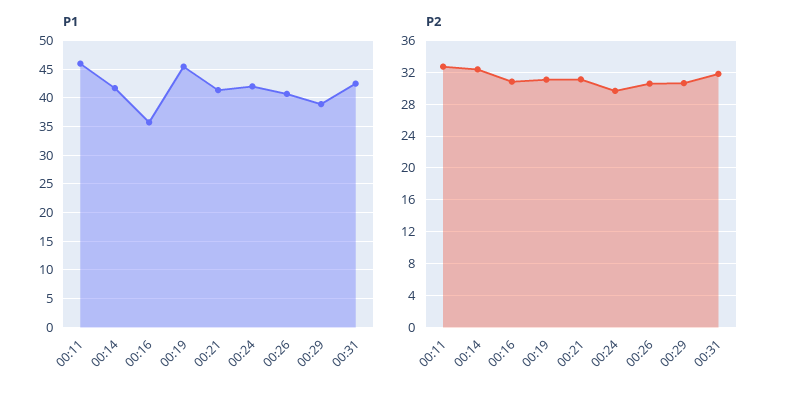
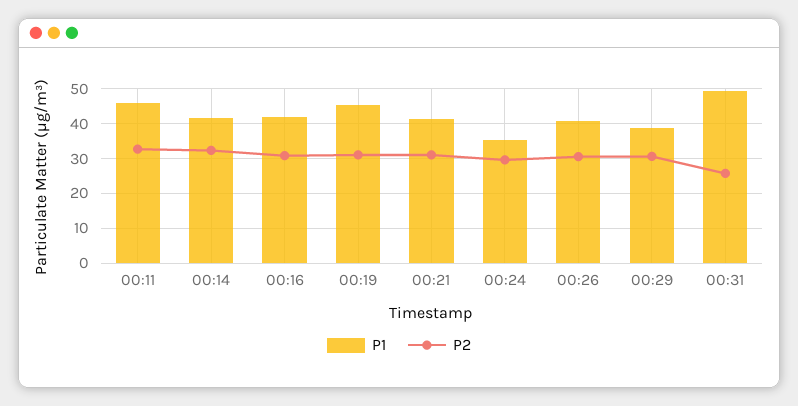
P1, 00:16: 35 -> 42
P1, 00:24: 42.5 -> 36
P1, 00:31: 42.5 -> 50
P2, 00:31: 32 -> 26

